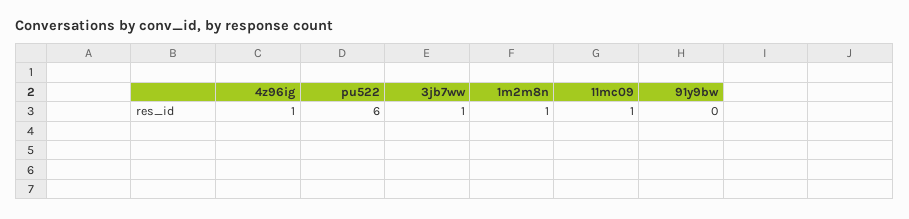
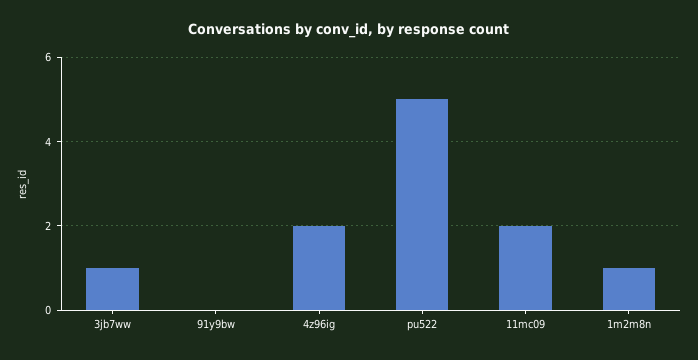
4z96ig: 1 -> 2
pu522: 6 -> 5
11mc09: 1 -> 2

